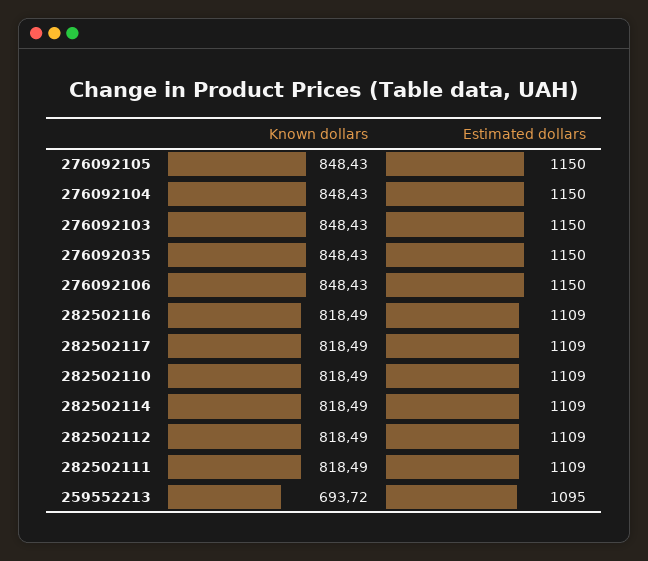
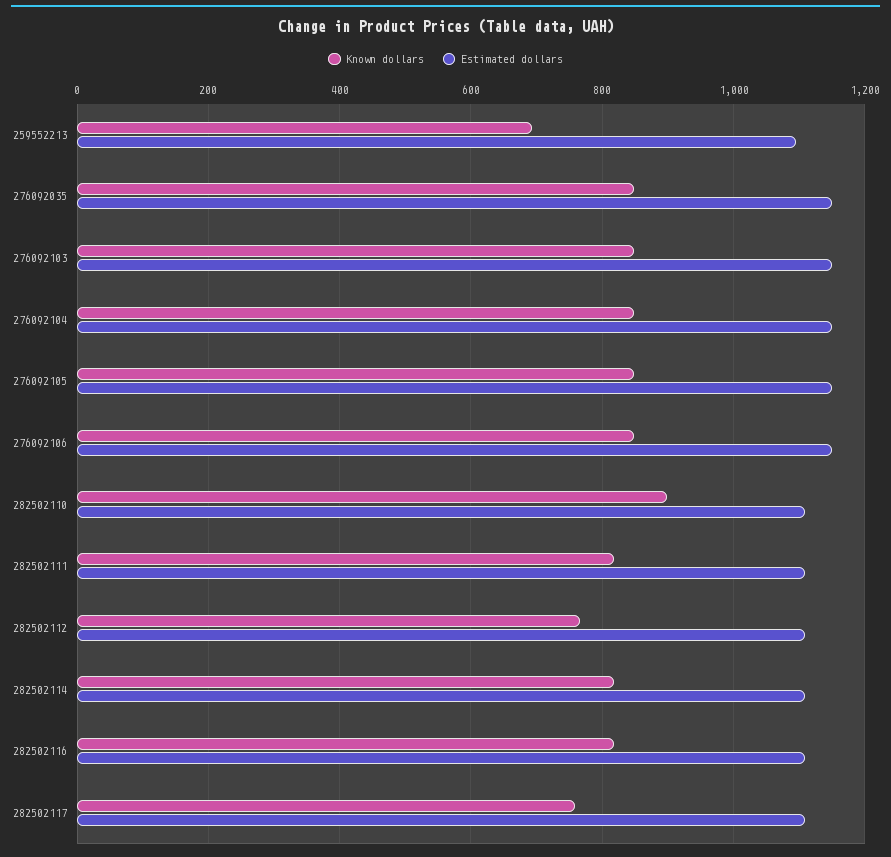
Known dollars, 282502117: 818.49 -> 760
Known dollars, 282502110: 818.49 -> 900
Known dollars, 282502112: 818.49 -> 760

